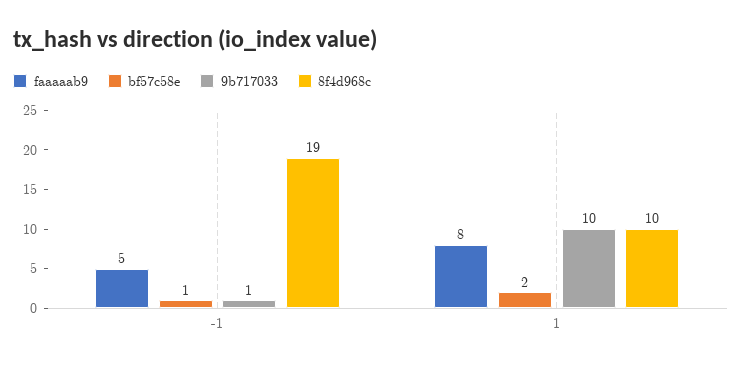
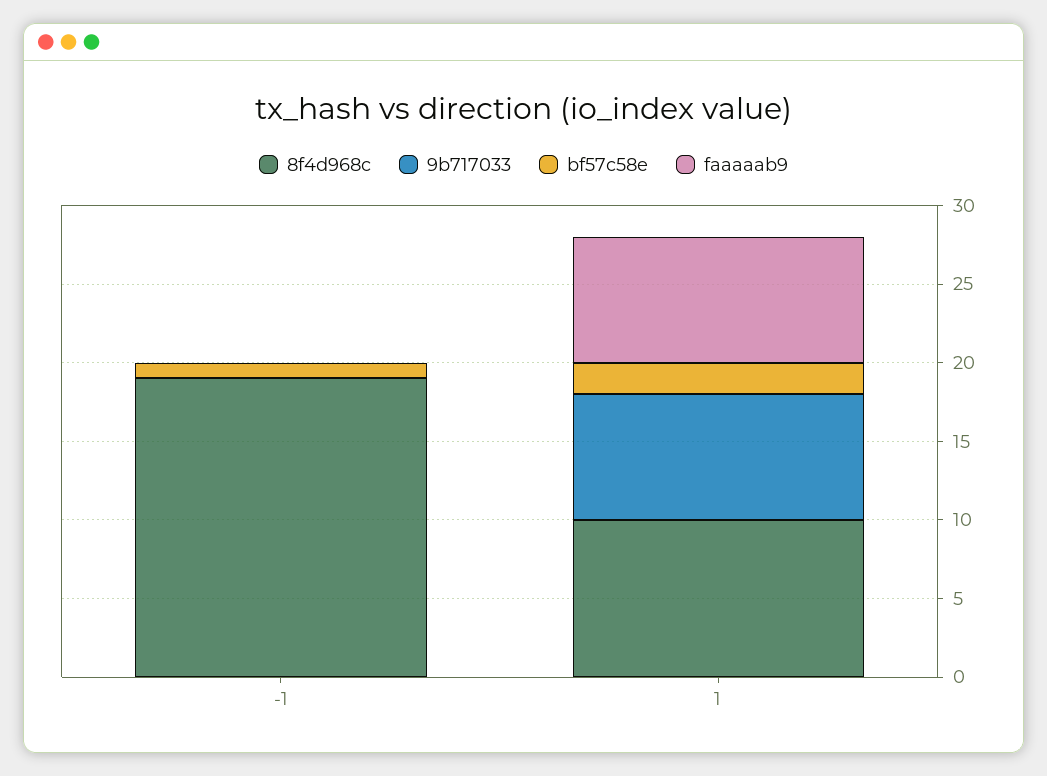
faaaaab9, -1: 5 -> 0
9b717033, -1: 1 -> 0
9b717033, 1: 10 -> 8

